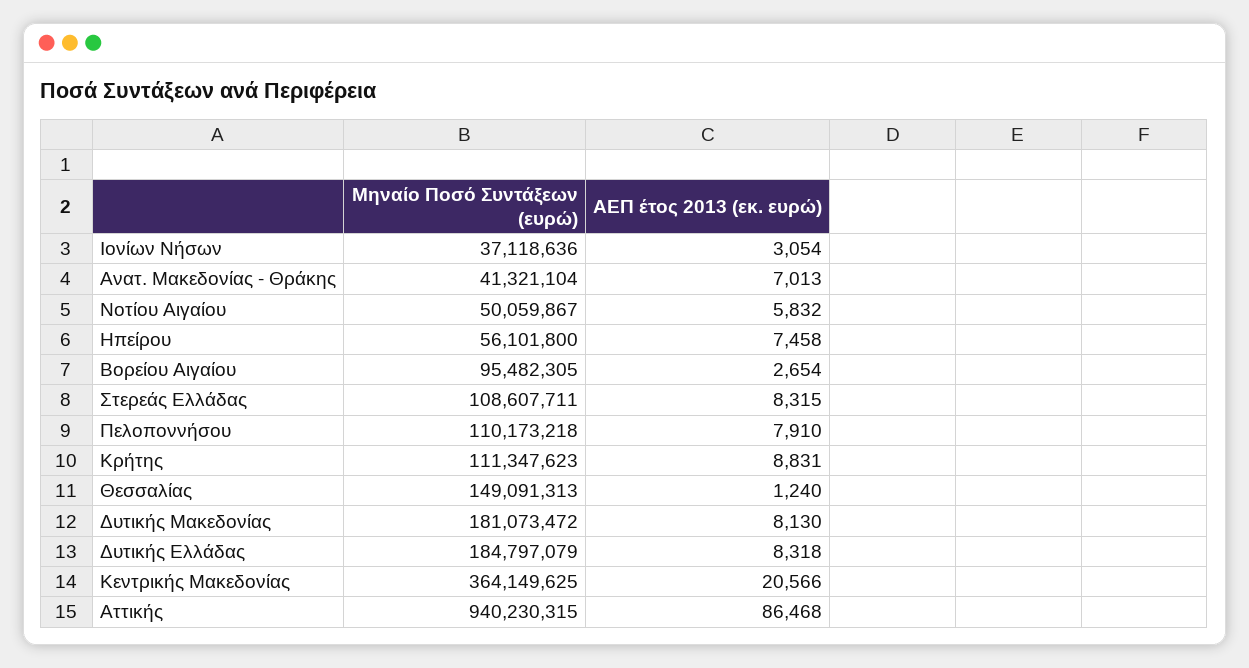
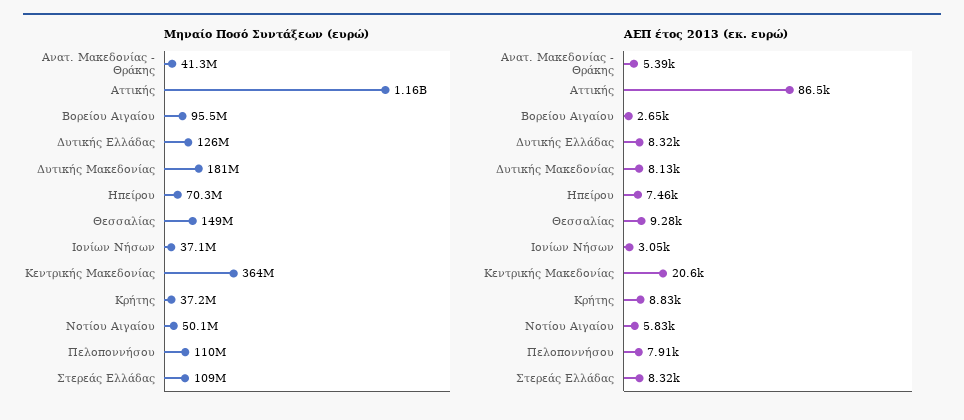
ΑΕΠ έτος 2013 (εκ. ευρώ), Ανατ. Μακεδονίας - Θράκης: 7013 -> 5390
Μηναίο Ποσό Συντάξεων (ευρώ), Ηπείρου: 56101800 -> 70300000
Μηναίο Ποσό Συντάξεων (ευρώ), Κρήτης: 111347623 -> 37200000
ΑΕΠ έτος 2013 (εκ. ευρώ), Θεσσαλίας: 1240 -> 9280
Μηναίο Ποσό Συντάξεων (ευρώ), Δυτικής Ελλάδας: 184797079 -> 126000000
Μηναίο Ποσό Συντάξεων (ευρώ), Αττικής: 940230315 -> 1160000000

